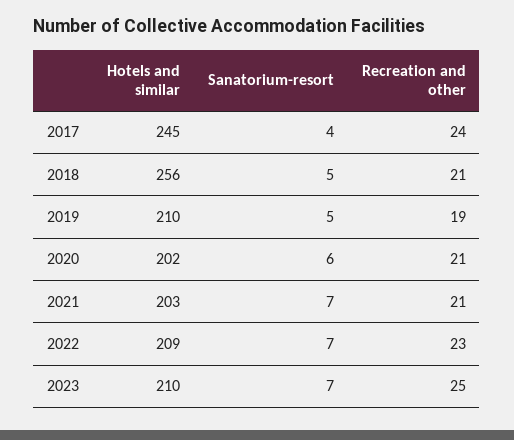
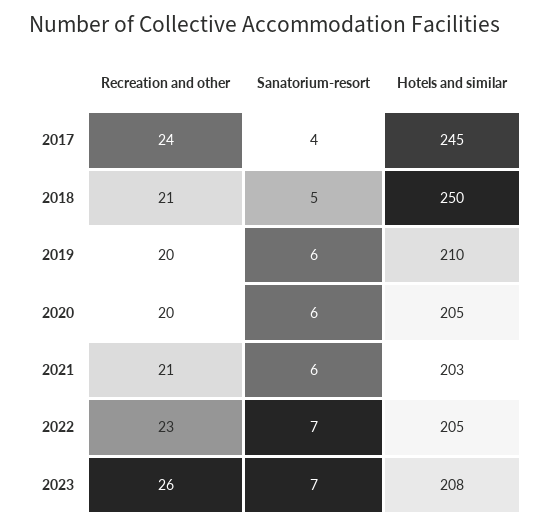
Hotels and similar, 2018: 256 -> 250
Sanatorium-resort, 2019: 5 -> 6
Recreation and other, 2019: 19 -> 20
Hotels and similar, 2020: 202 -> 205
Recreation and other, 2020: 21 -> 20
Sanatorium-resort, 2021: 7 -> 6
Hotels and similar, 2022: 209 -> 205
Hotels and similar, 2023: 210 -> 208
Recreation and other, 2023: 25 -> 26

